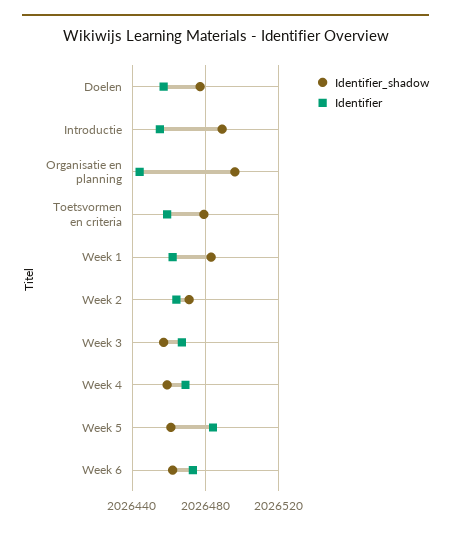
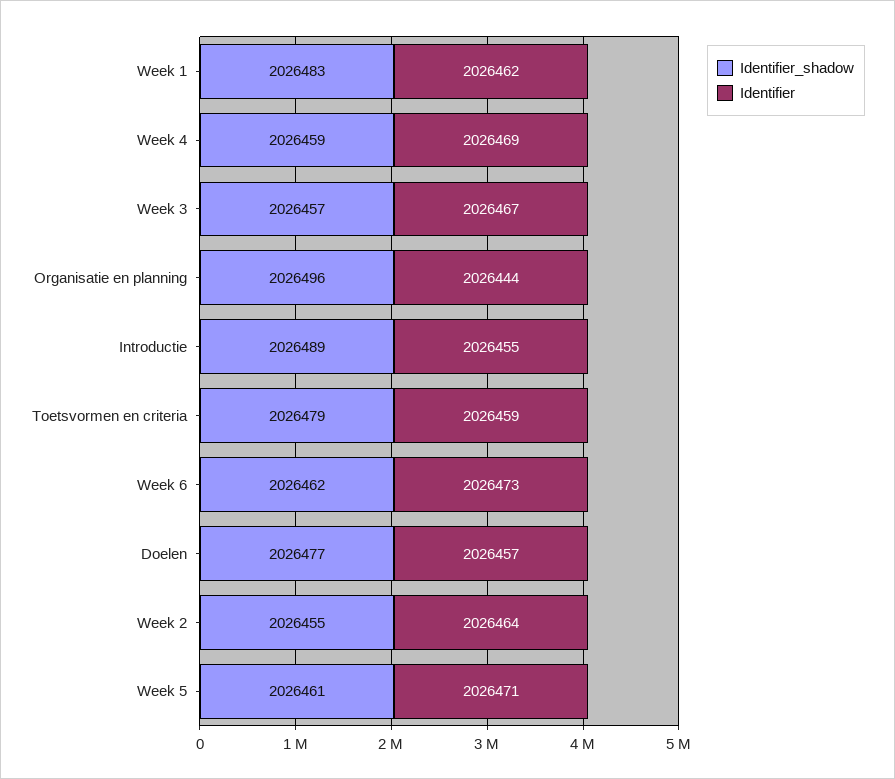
Identifier_shadow, Week 2: 2026470 -> 2026455
Identifier, Week 5: 2026485 -> 2026471

